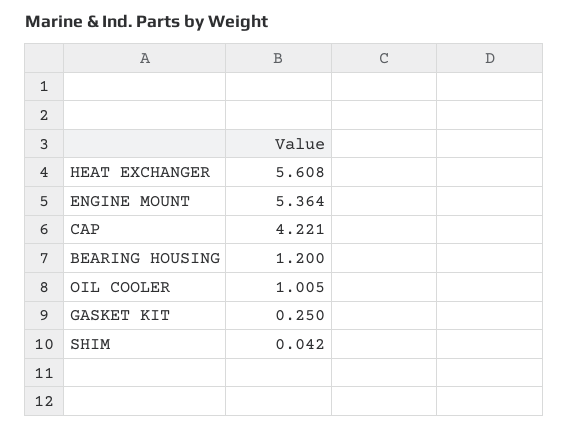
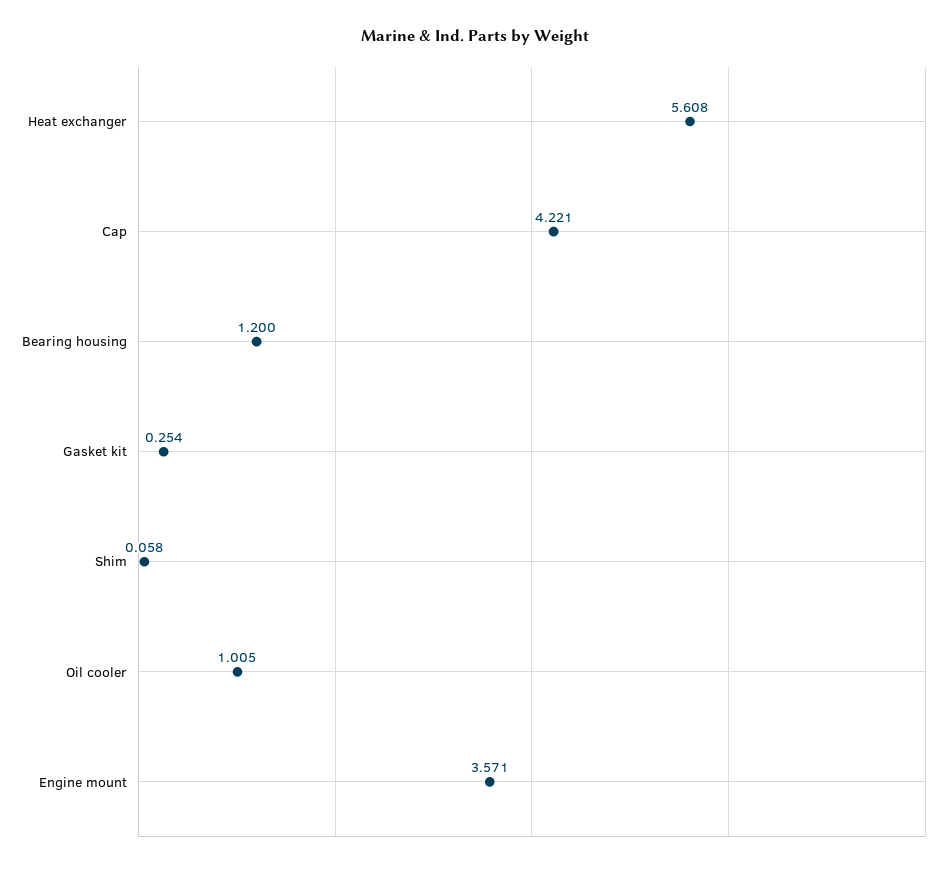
ENGINE MOUNT: 5.364 -> 3.571
GASKET KIT: 0.25 -> 0.254
SHIM: 0.042 -> 0.058

